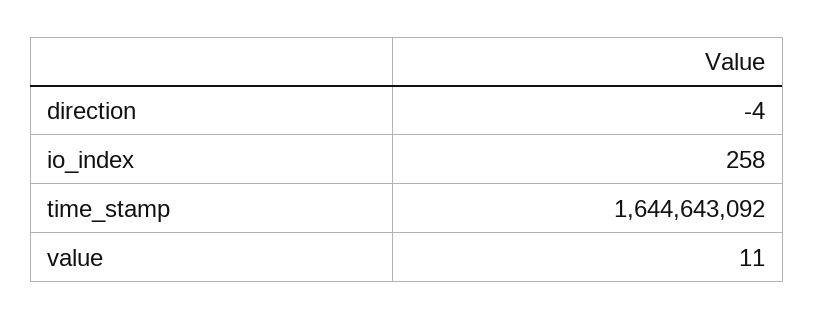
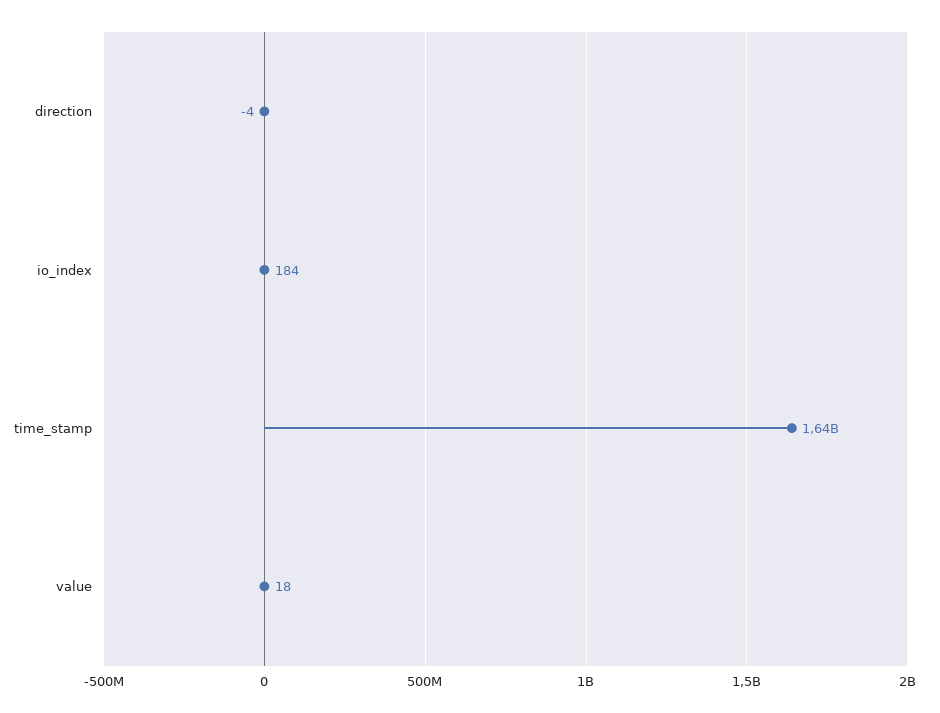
io_index: 258 -> 184
value: 11 -> 18

